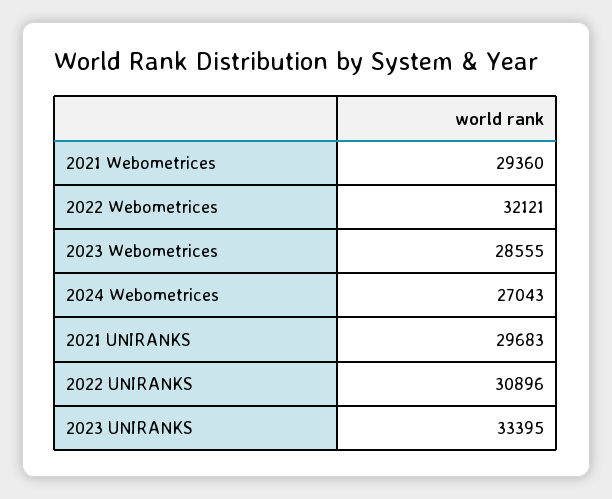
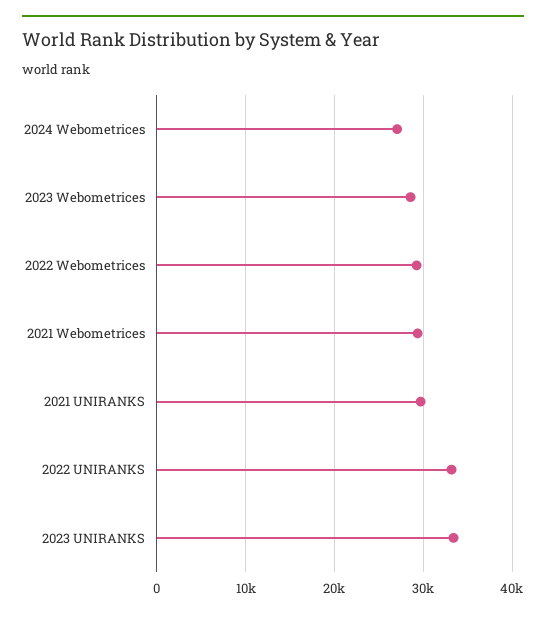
2022 Webometrices: 32121 -> 29000
2022 UNIRANKS: 30896 -> 33000

